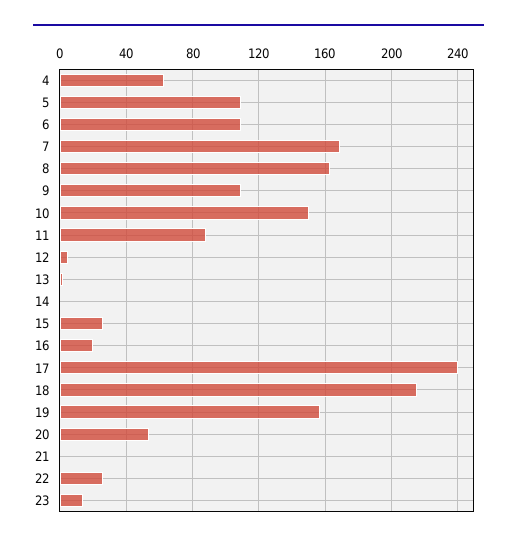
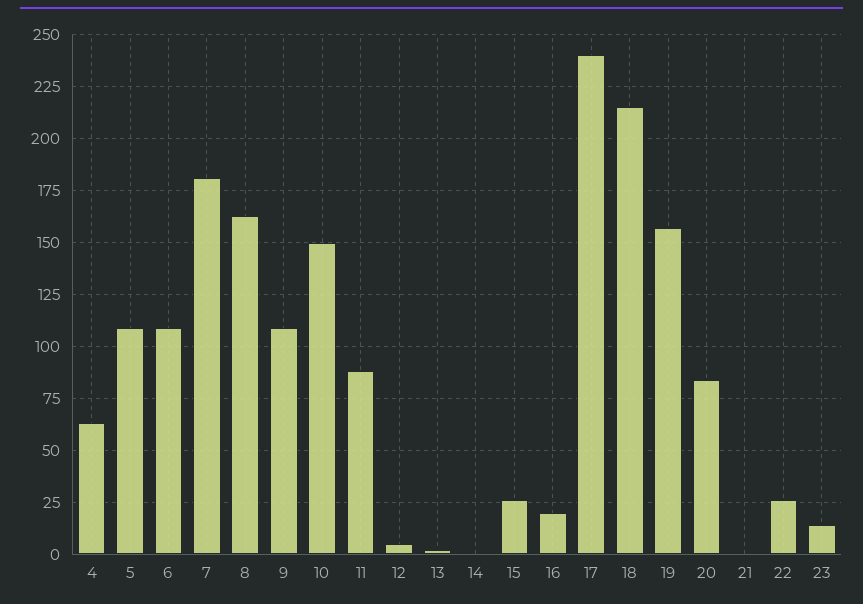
7: 170 -> 180
20: 55 -> 85

